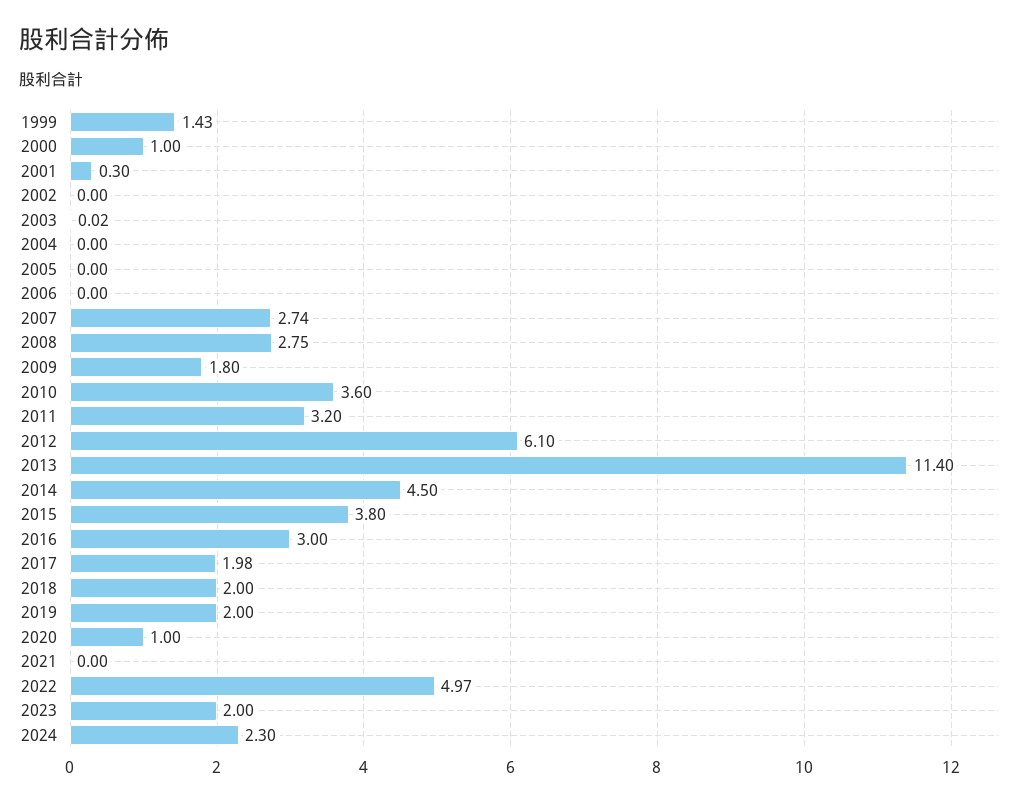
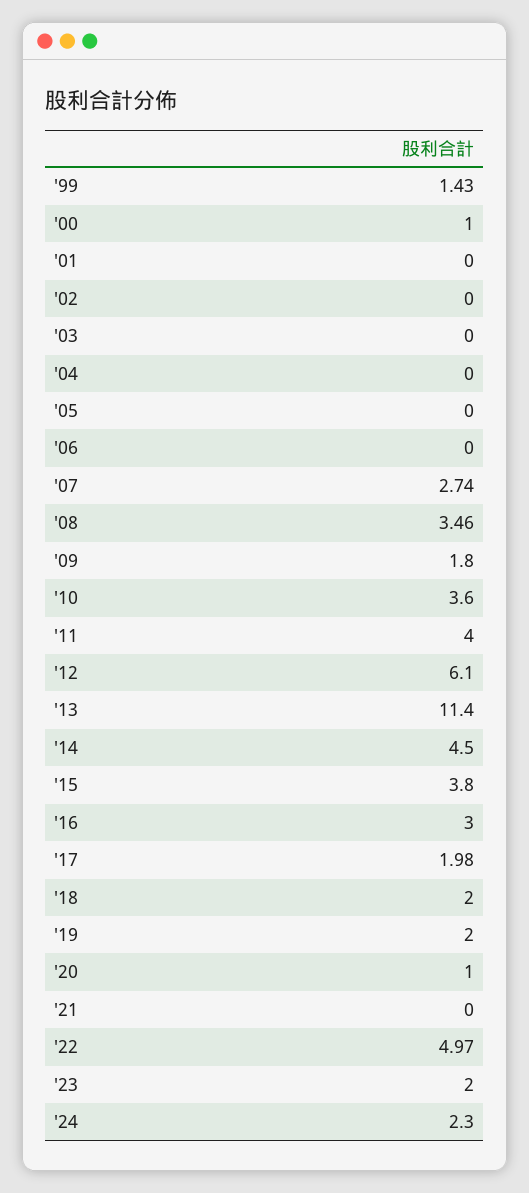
2001: 0.3 -> 0
2003: 0.02 -> 0
2008: 2.75 -> 3.46
2011: 3.2 -> 4

